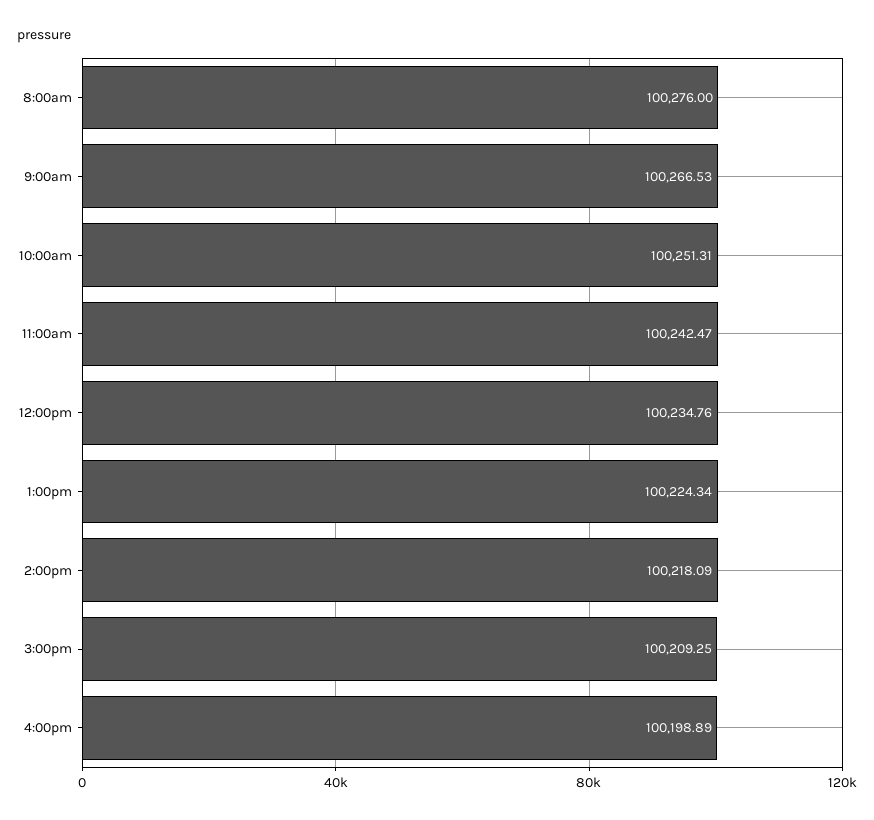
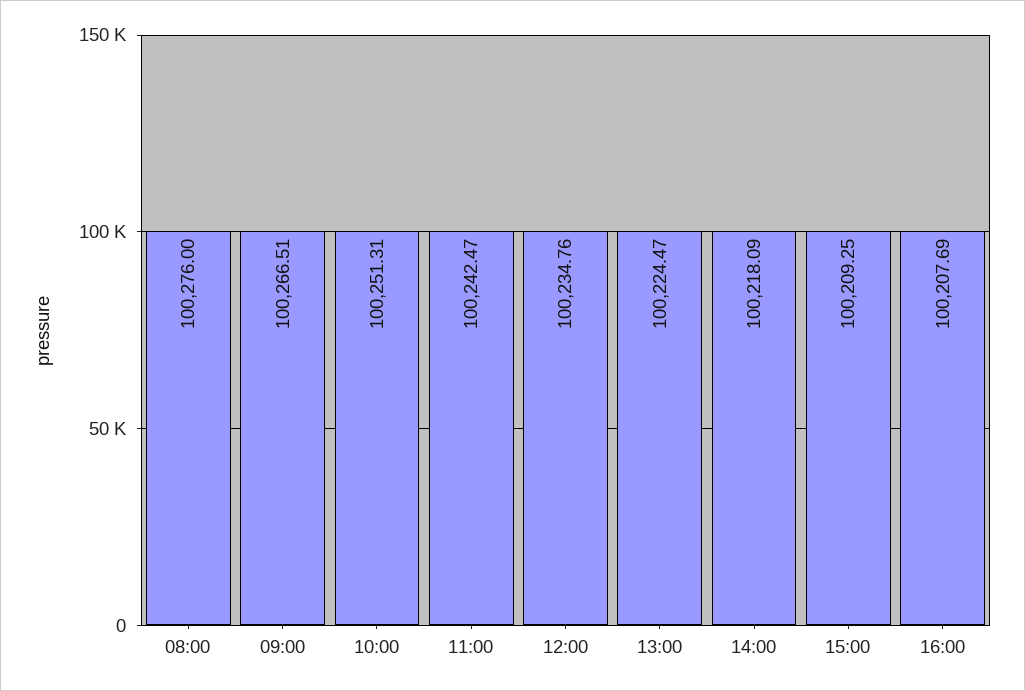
9:00am: 100266.53 -> 100266.51
1:00pm: 100224.34 -> 100224.47
4:00pm: 100198.89 -> 100207.69

